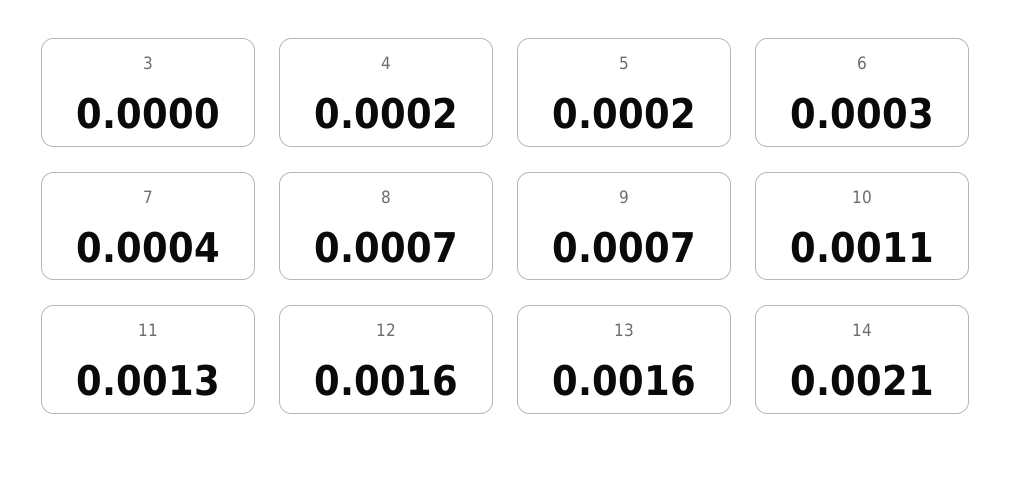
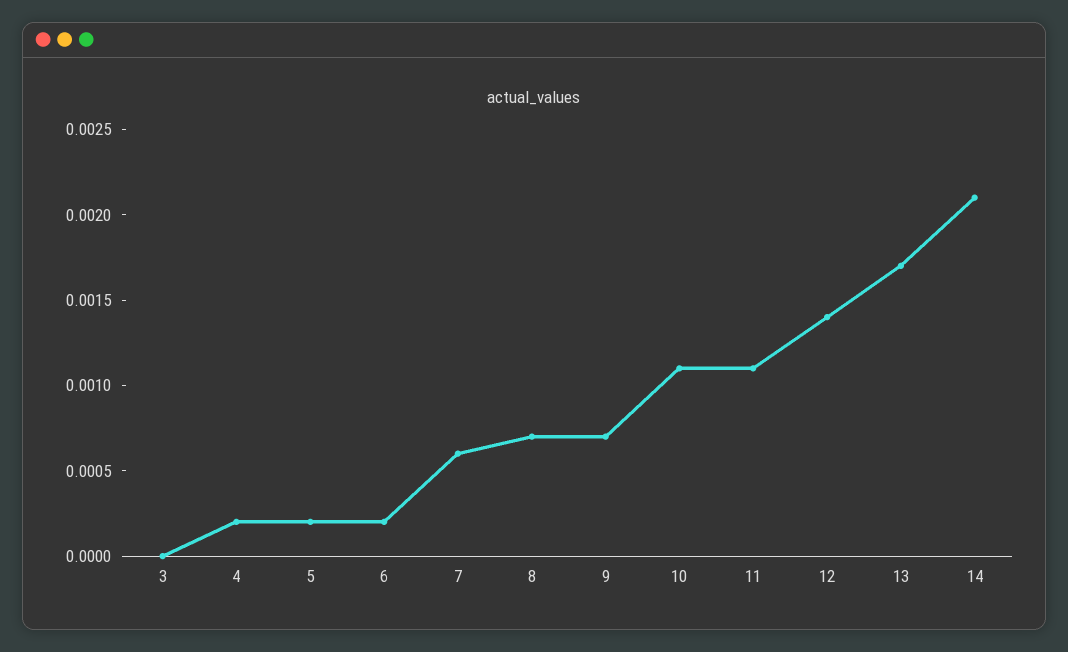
6: 0.0003 -> 0.0002
7: 0.0004 -> 0.0006
11: 0.0013 -> 0.0011
12: 0.0016 -> 0.0014
13: 0.0016 -> 0.0017

